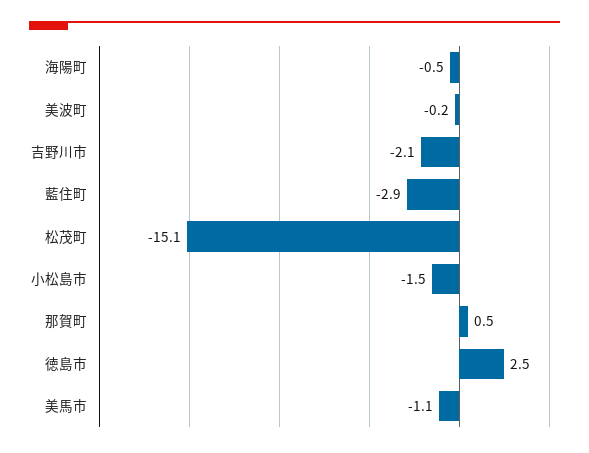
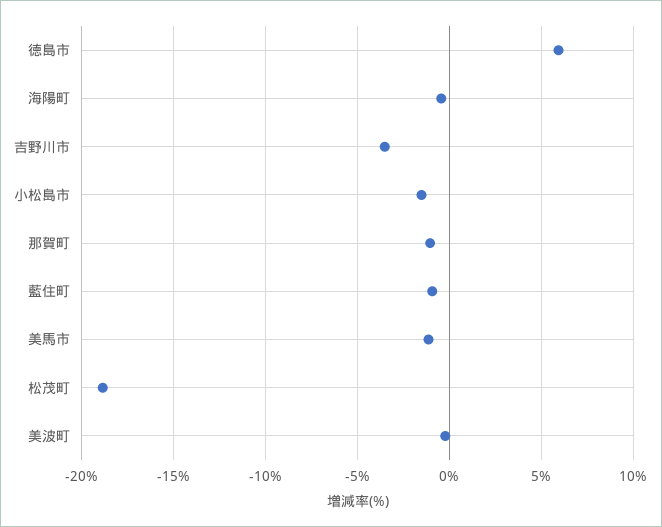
吉野川市: -2.1 -> -3.5
藍住町: -2.9 -> -1
松茂町: -15.1 -> -19
那賀町: 0.5 -> -1
徳島市: 2.5 -> 6

